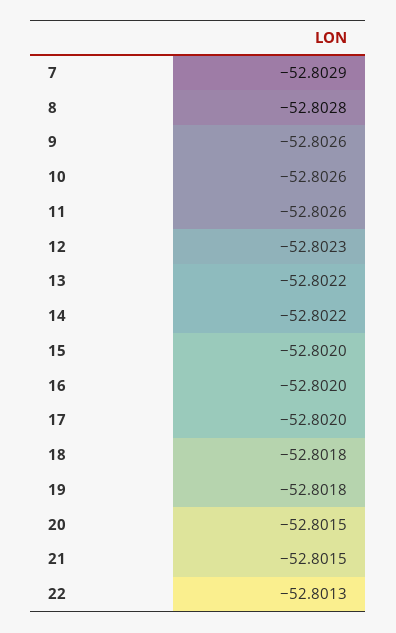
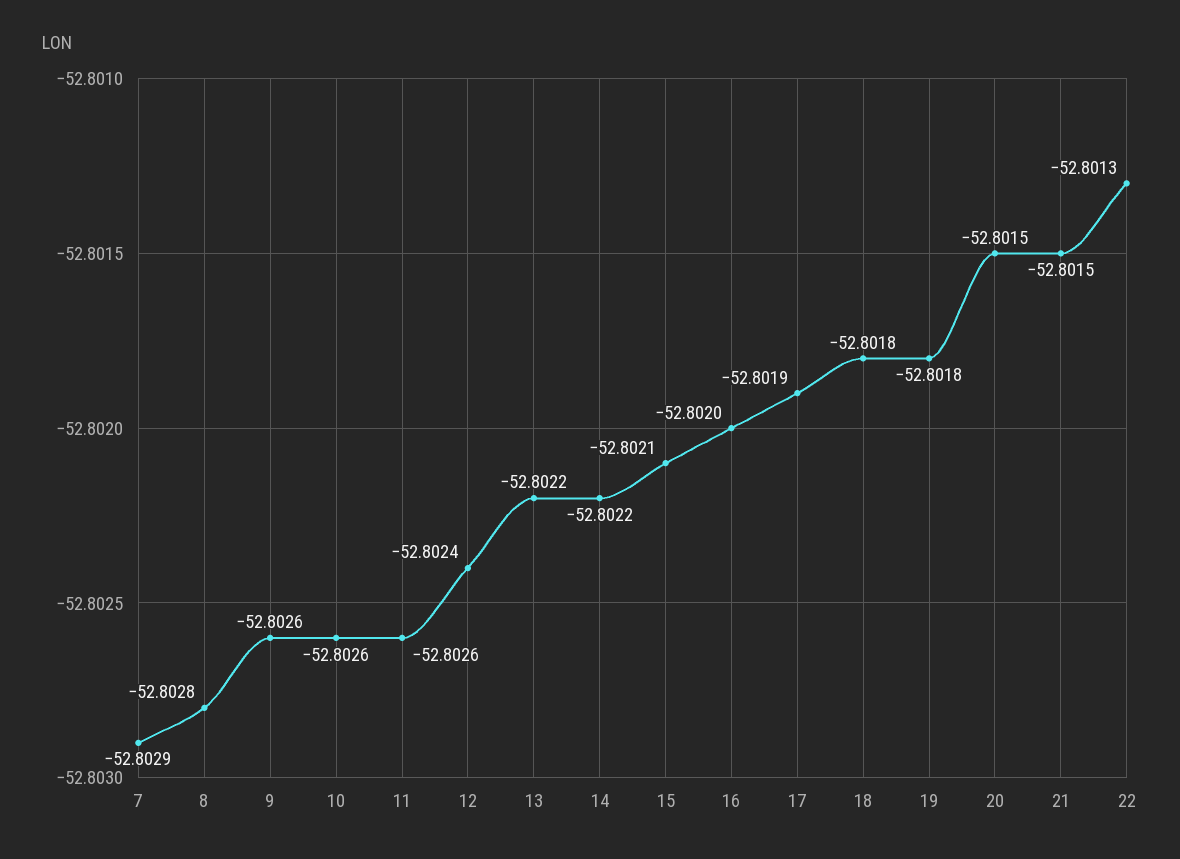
12: -52.8023 -> -52.8024
15: -52.802 -> -52.8021
17: -52.802 -> -52.8019

